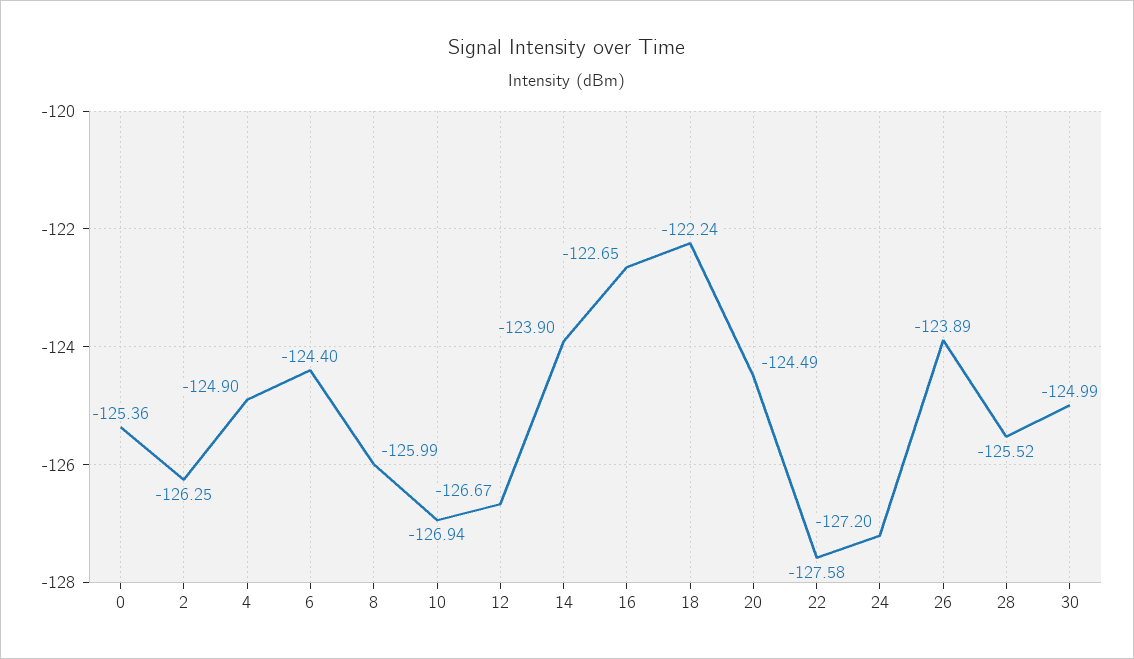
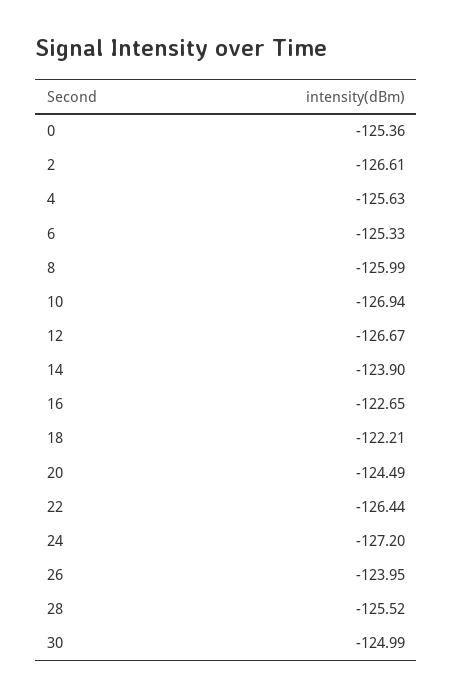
2: -126.25 -> -126.61
4: -124.9 -> -125.63
6: -124.4 -> -125.33
18: -122.24 -> -122.21
22: -127.58 -> -126.44
26: -123.89 -> -123.95

